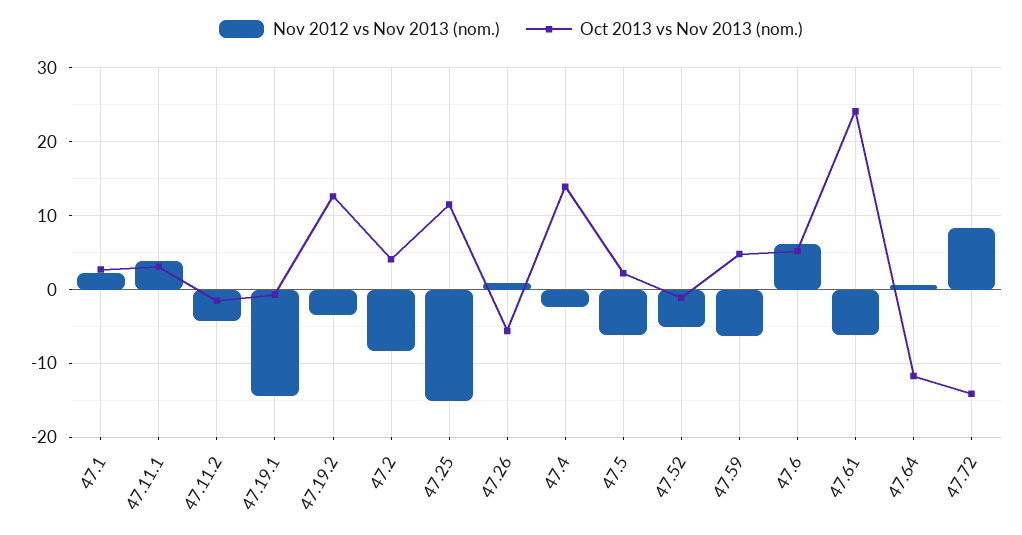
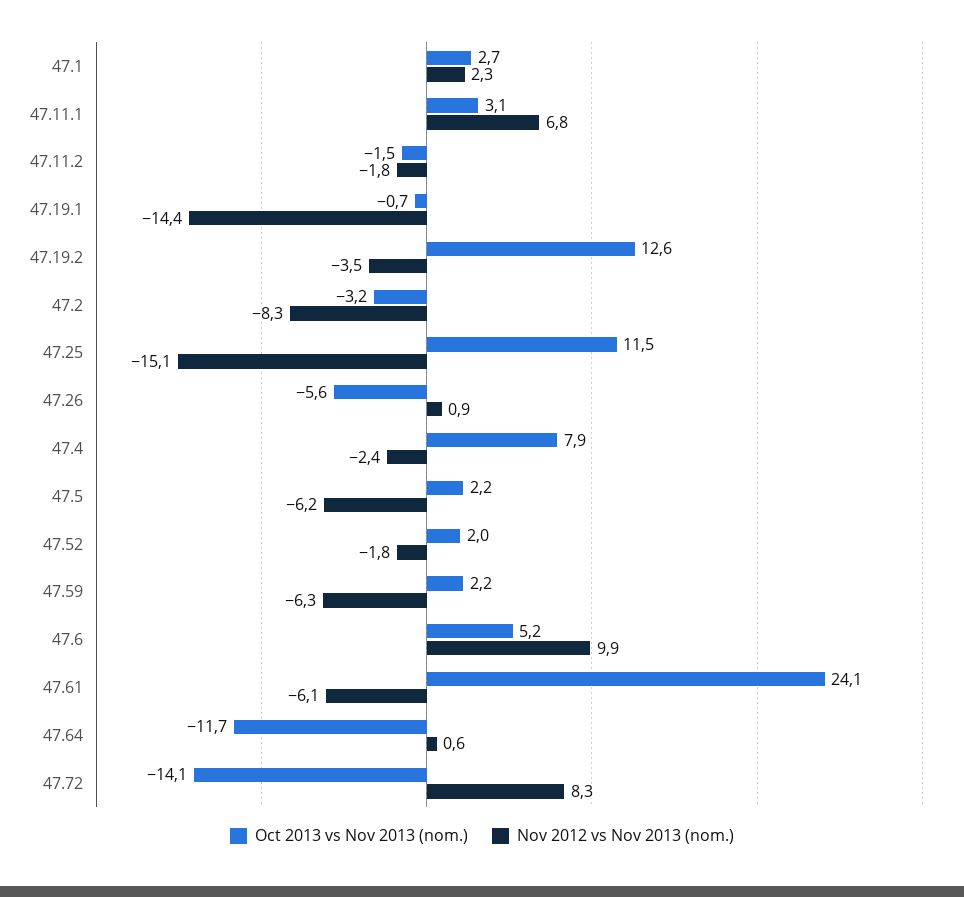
Nov 2012 vs Nov 2013 (nom.), 47.11.1: 4 -> 6.8
Nov 2012 vs Nov 2013 (nom.), 47.11.2: -4 -> -1.8
Oct 2013 vs Nov 2013 (nom.), 47.2: 4 -> -3.2
Oct 2013 vs Nov 2013 (nom.), 47.4: 14 -> 7.9
Nov 2012 vs Nov 2013 (nom.), 47.52: -5 -> -1.8
Oct 2013 vs Nov 2013 (nom.), 47.52: -1 -> 2
Oct 2013 vs Nov 2013 (nom.), 47.59: 5 -> 2.2
Nov 2012 vs Nov 2013 (nom.), 47.6: 6 -> 9.9

